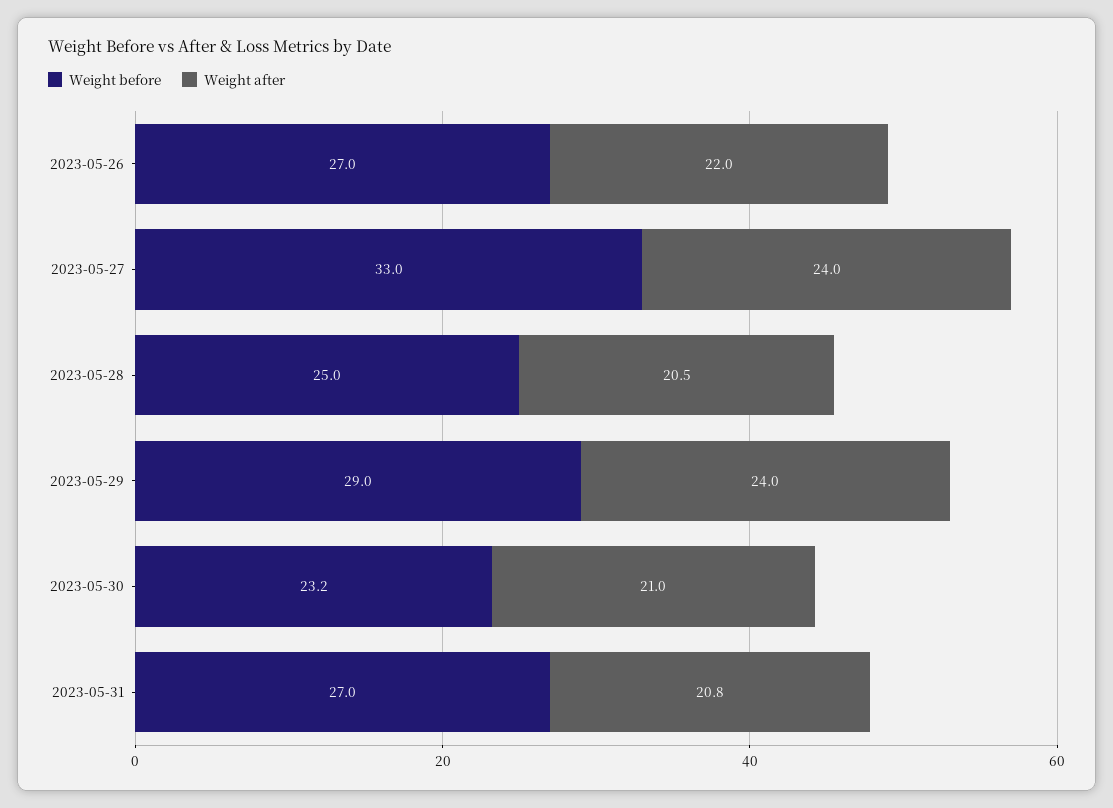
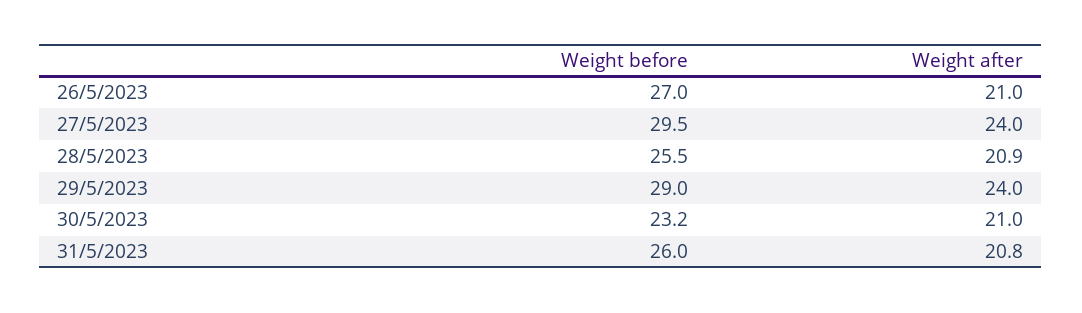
Weight after, 2023-05-26: 22 -> 21
Weight before, 2023-05-27: 33 -> 29.5
Weight before, 2023-05-28: 25 -> 25.5
Weight after, 2023-05-28: 20.5 -> 20.9
Weight before, 2023-05-31: 27 -> 26

